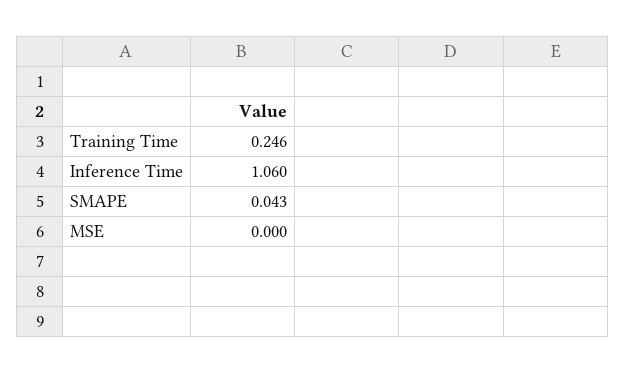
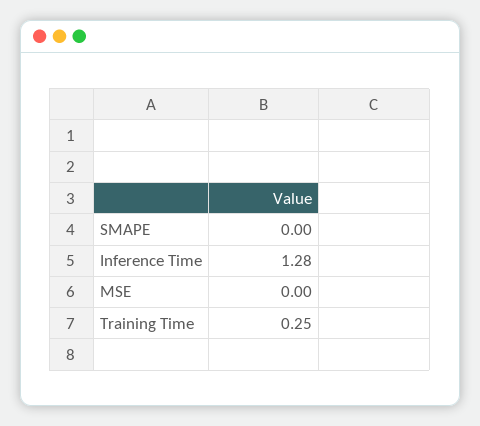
Inference Time: 1.06 -> 1.28
SMAPE: 0.043 -> 0

